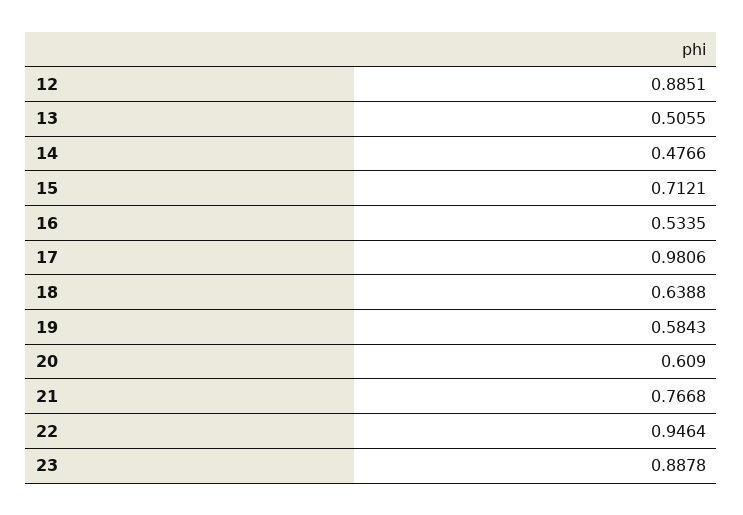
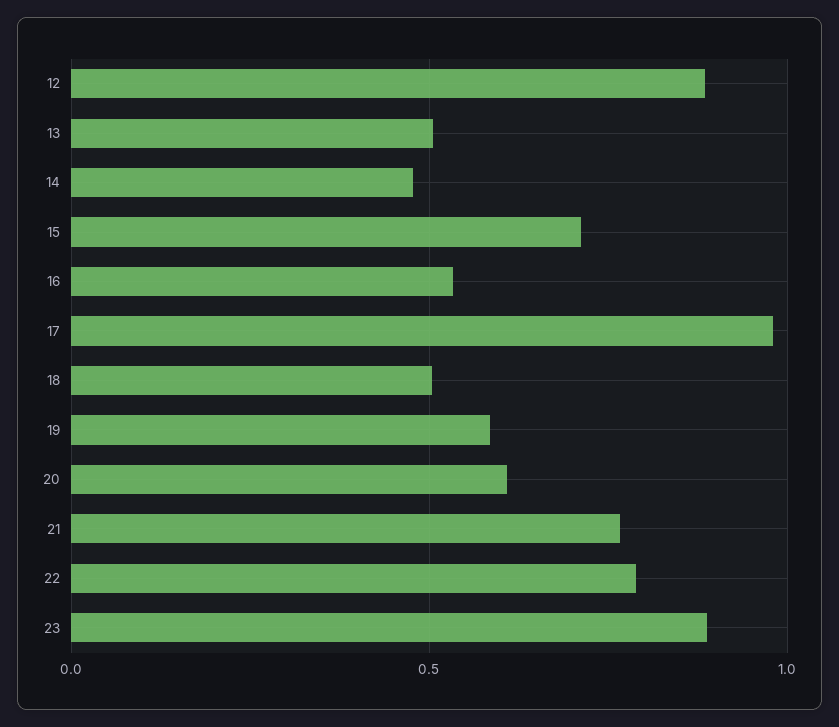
18: 0.6388 -> 0.5
22: 0.9464 -> 0.8

